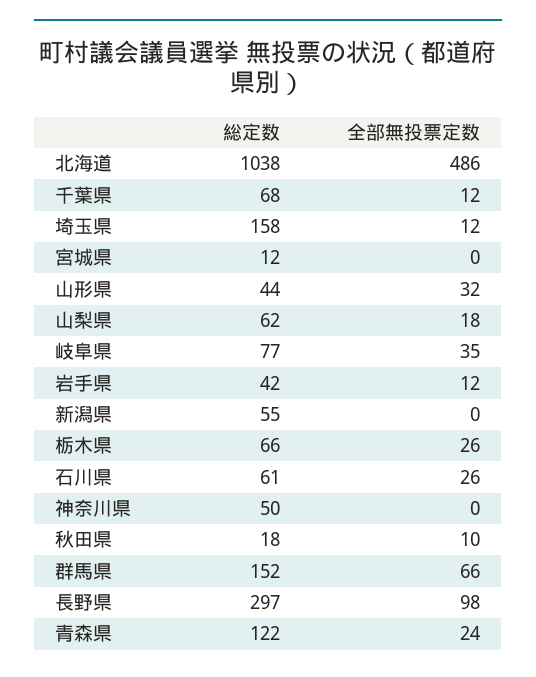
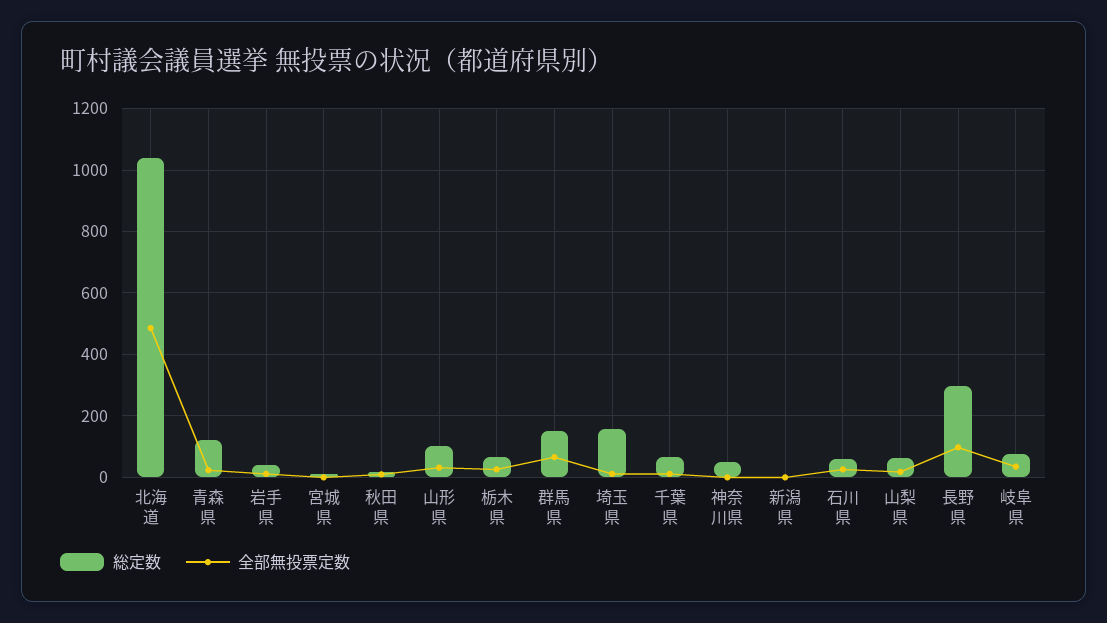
総定数, 山形県: 44 -> 100
総定数, 新潟県: 55 -> 0

